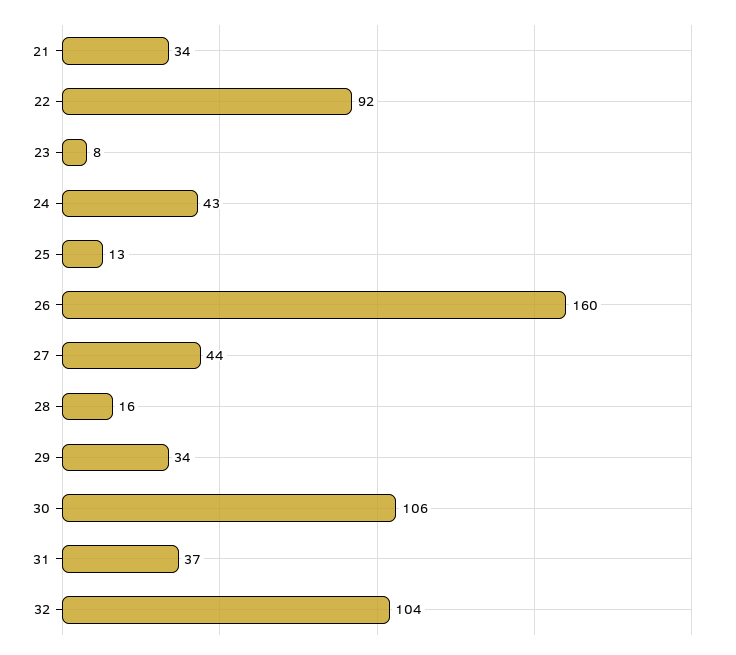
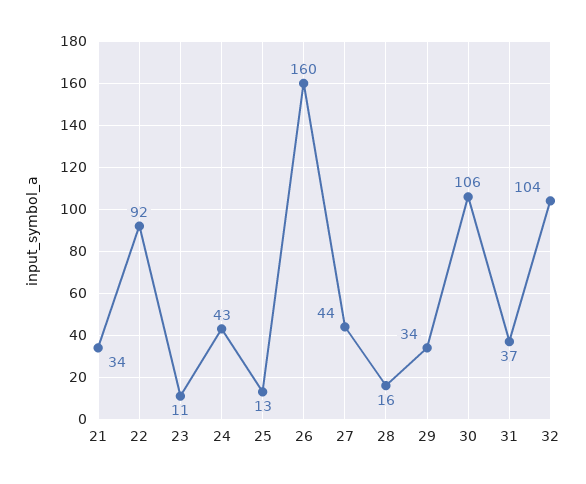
23: 8 -> 11

